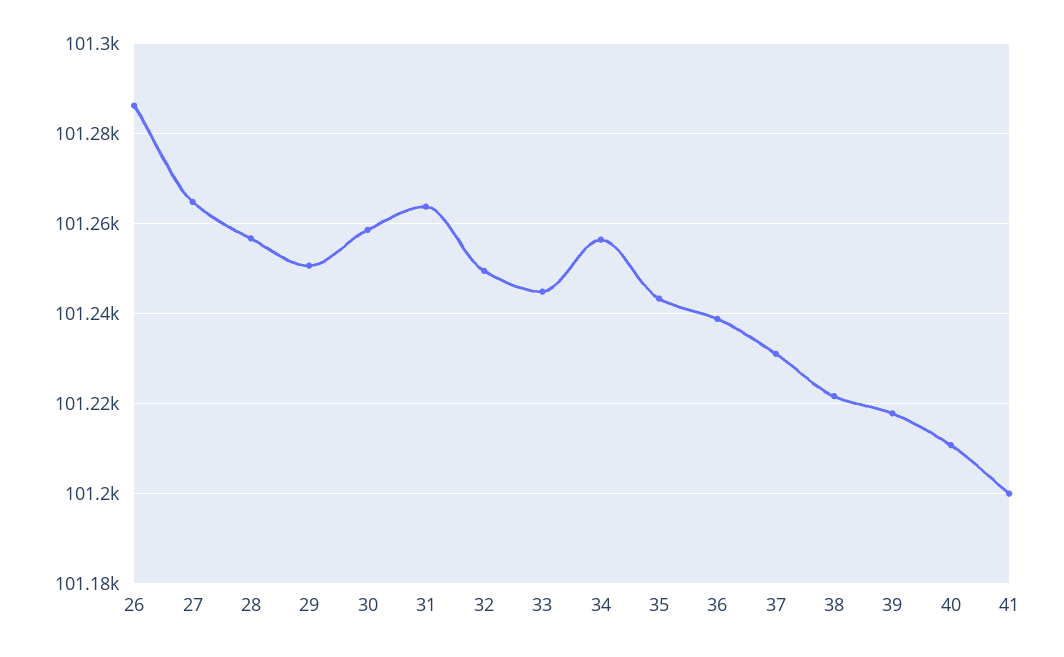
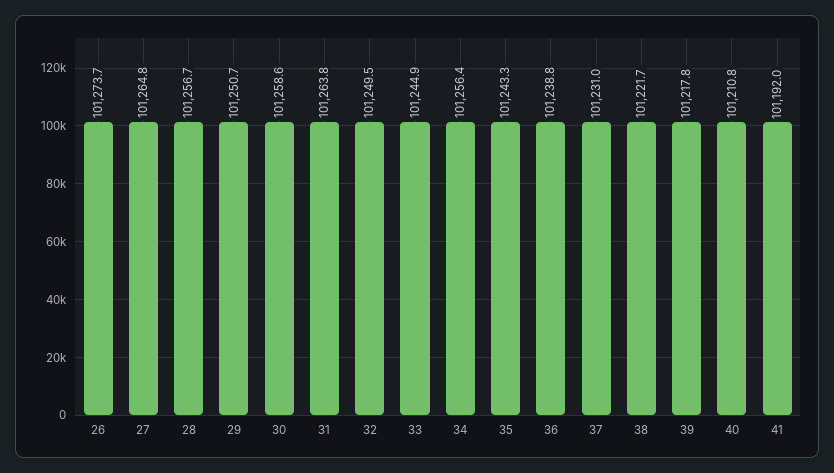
26: 101286 -> 101273.7
41: 101200 -> 101192

